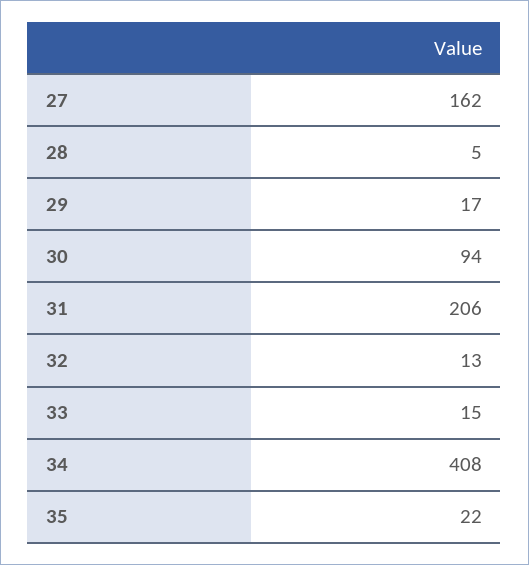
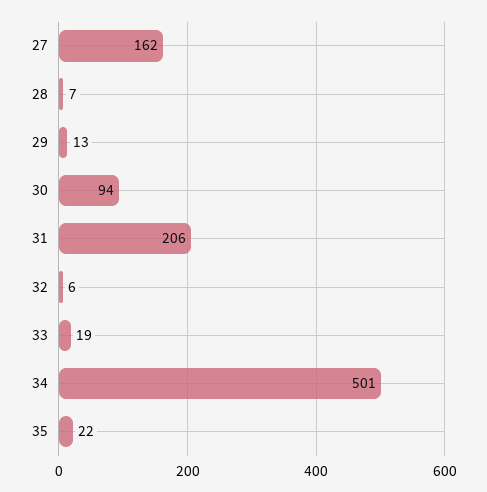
28: 5 -> 7
29: 17 -> 13
32: 13 -> 6
33: 15 -> 19
34: 408 -> 501

